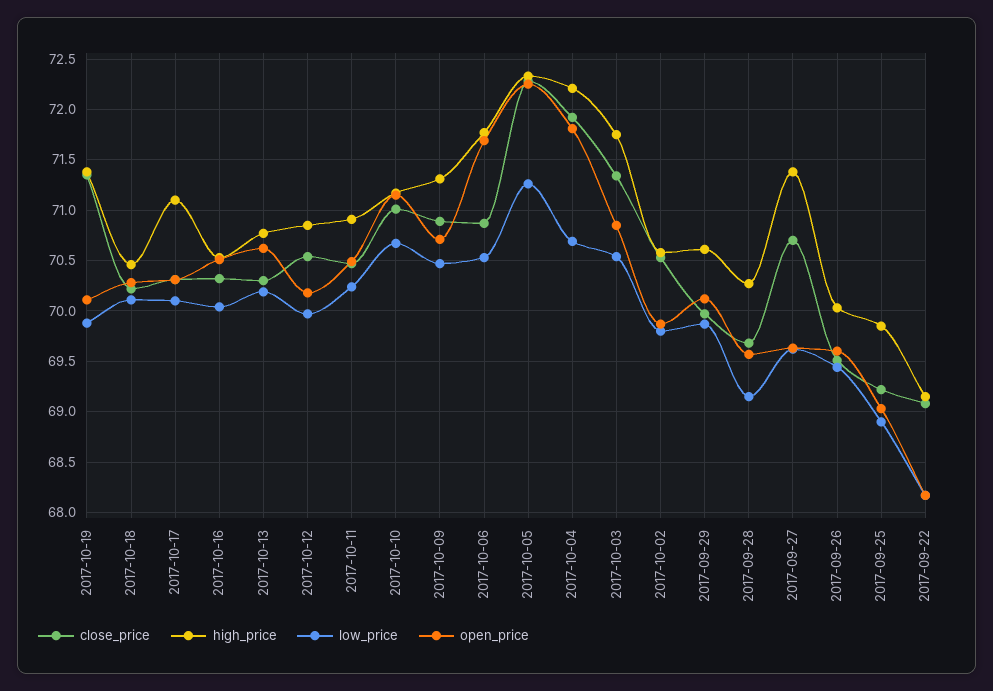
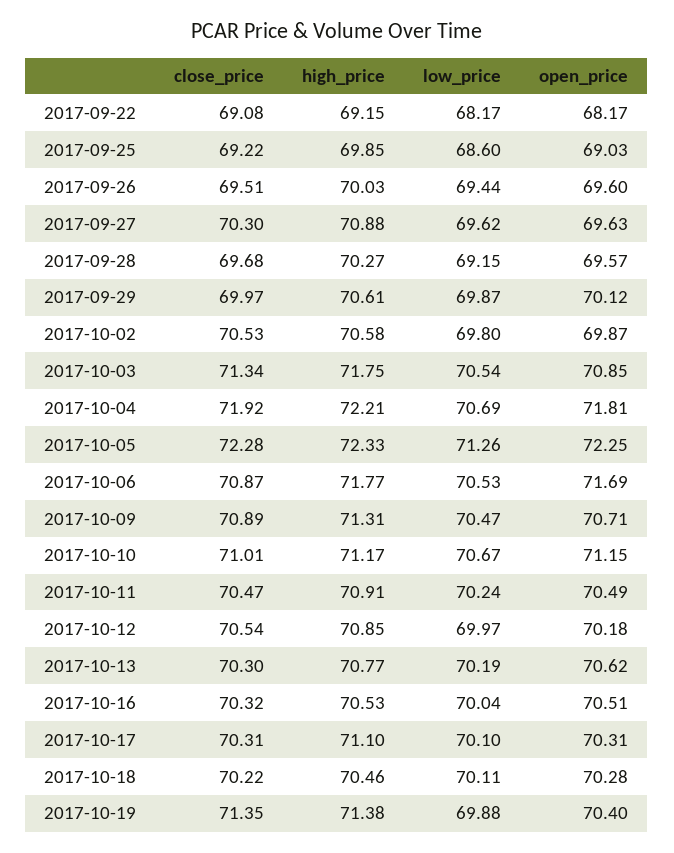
open_price, 2017-10-19: 70.1 -> 70.4
close_price, 2017-09-27: 70.7 -> 70.3
high_price, 2017-09-27: 71.4 -> 70.88
low_price, 2017-09-25: 68.9 -> 68.6

